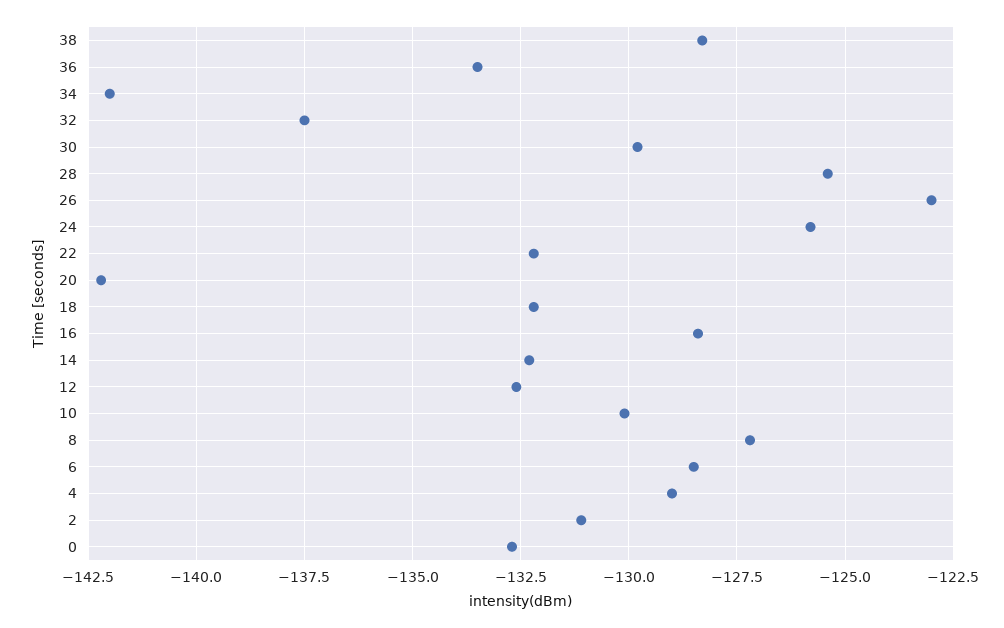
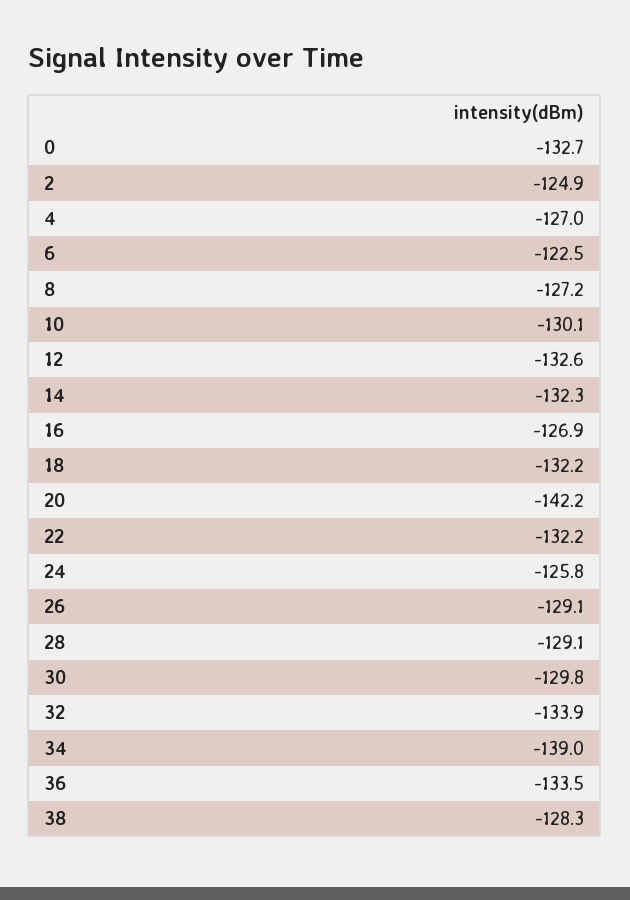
34: -142 -> -139
32: -137.5 -> -133.9
28: -125.5 -> -129.1
26: -123 -> -129.1
16: -128.5 -> -126.9
6: -128.5 -> -122.5
4: -129 -> -127
2: -131 -> -124.9

